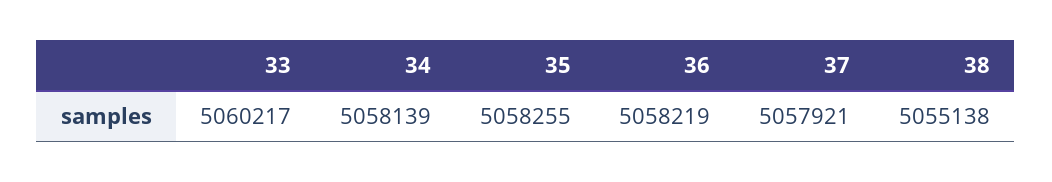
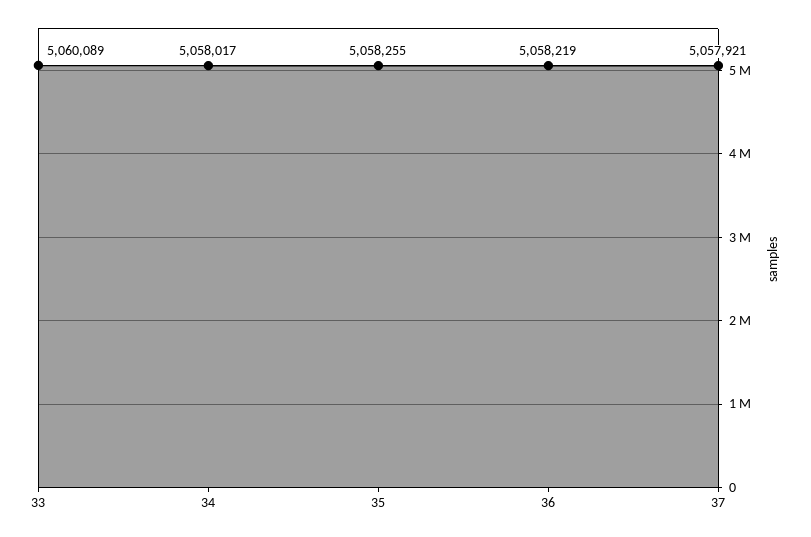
33: 5060217 -> 5060089
34: 5058139 -> 5058017
38: 5055138 -> none

